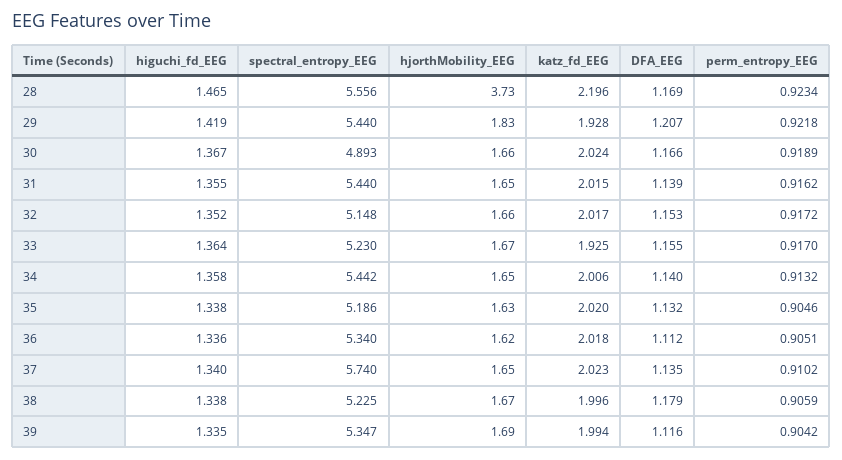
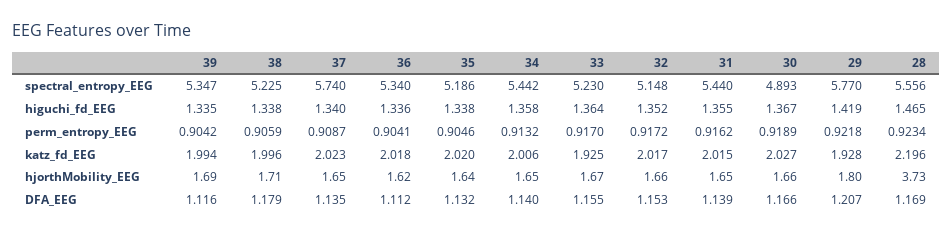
spectral_entropy_EEG, 29: 5.44 -> 5.77
hjorthMobility_EEG, 29: 1.83 -> 1.8
katz_fd_EEG, 30: 2.024 -> 2.027
hjorthMobility_EEG, 35: 1.63 -> 1.64
perm_entropy_EEG, 36: 0.9051 -> 0.9041
perm_entropy_EEG, 37: 0.9102 -> 0.9087
hjorthMobility_EEG, 38: 1.67 -> 1.71

